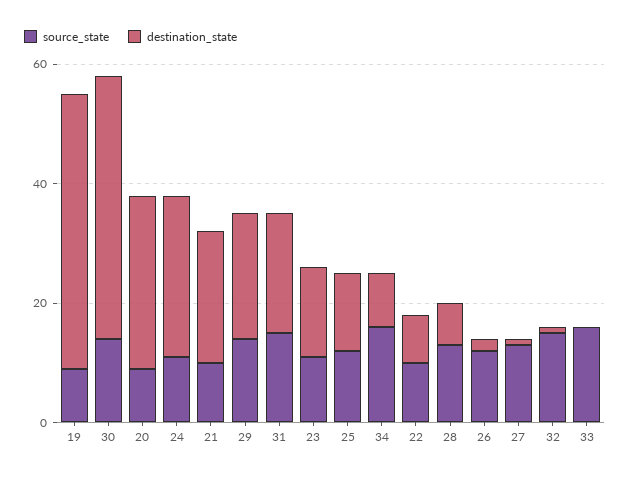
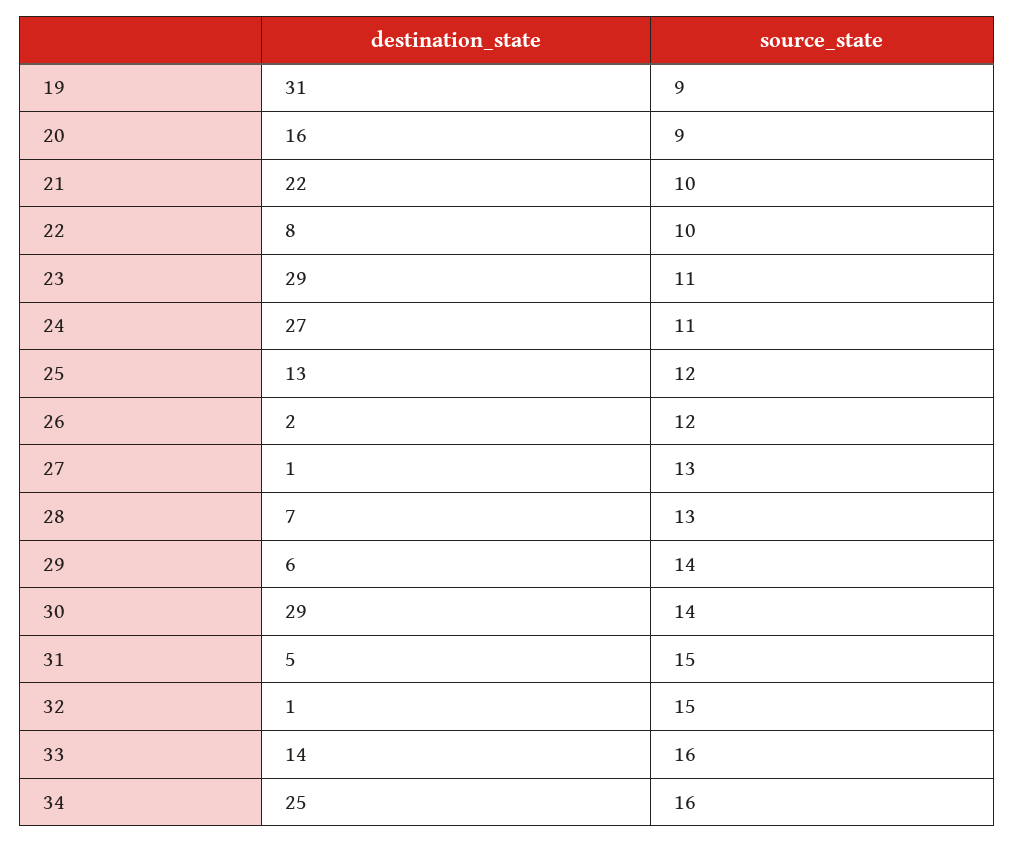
destination_state, 19: 45 -> 31
destination_state, 30: 45 -> 29
destination_state, 20: 30 -> 16
destination_state, 29: 20 -> 6
destination_state, 31: 20 -> 5
destination_state, 23: 15 -> 29
destination_state, 34: 10 -> 25
destination_state, 33: 0 -> 14

